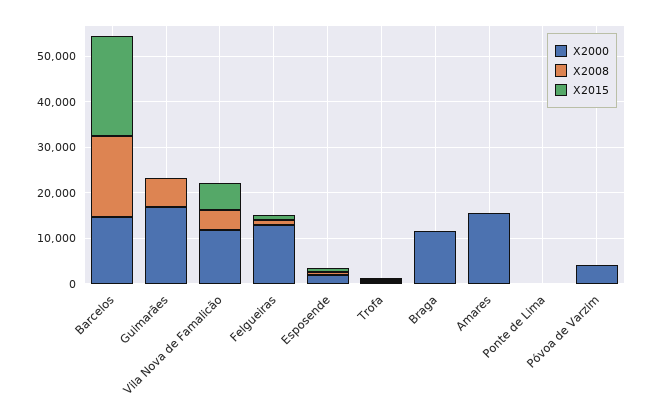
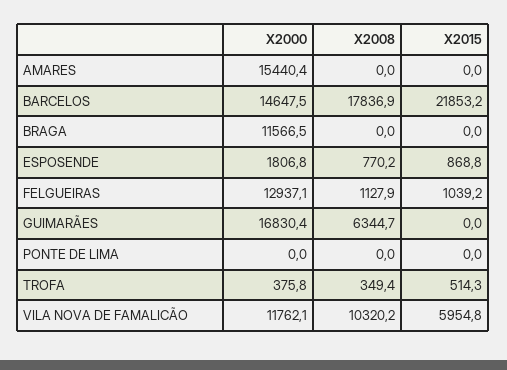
X2008, Vila Nova de Famalicão: 4000 -> 10320.2
X2000, Póvoa de Varzim: 4000 -> none
X2008, Póvoa de Varzim: 0 -> none
X2015, Póvoa de Varzim: 0 -> none

